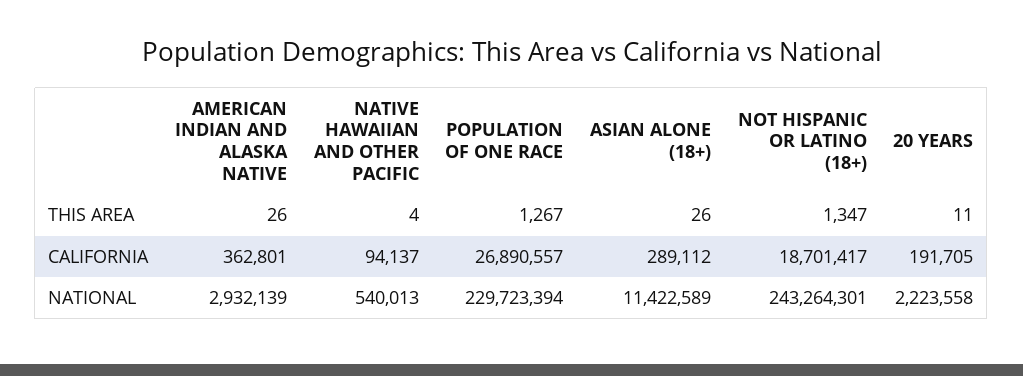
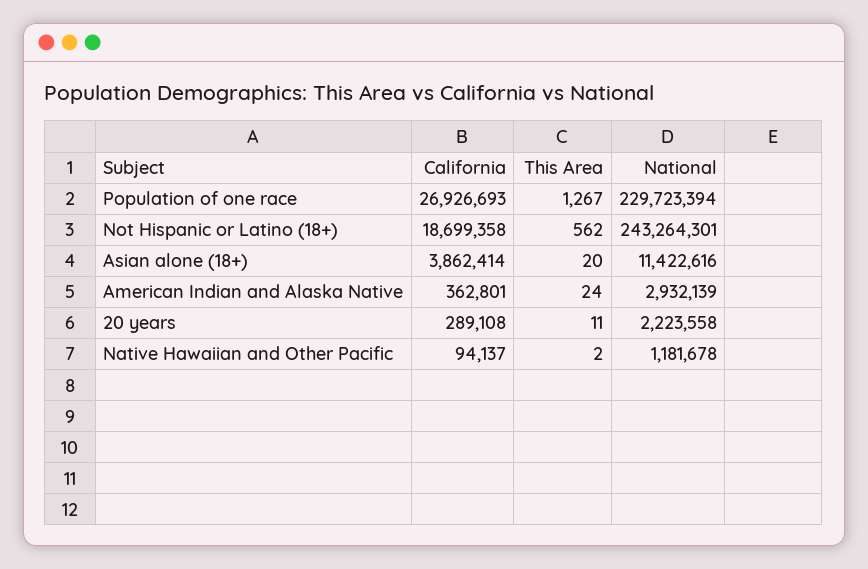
AMERICAN INDIAN AND ALASKA NATIVE, THIS AREA: 26 -> 24
NATIVE HAWAIIAN AND OTHER PACIFIC, THIS AREA: 4 -> 2
ASIAN ALONE (18+), THIS AREA: 26 -> 20
NOT HISPANIC OR LATINO (18+), THIS AREA: 1347 -> 562
POPULATION OF ONE RACE, CALIFORNIA: 26890557 -> 26926693
ASIAN ALONE (18+), CALIFORNIA: 289112 -> 3862414
NOT HISPANIC OR LATINO (18+), CALIFORNIA: 18701417 -> 18699358
20 YEARS, CALIFORNIA: 191705 -> 289108
NATIVE HAWAIIAN AND OTHER PACIFIC, NATIONAL: 540013 -> 1181678
ASIAN ALONE (18+), NATIONAL: 11422589 -> 11422616

